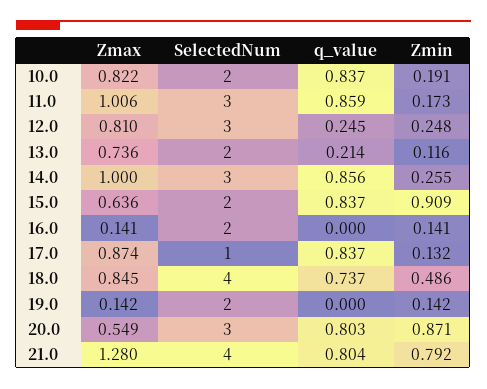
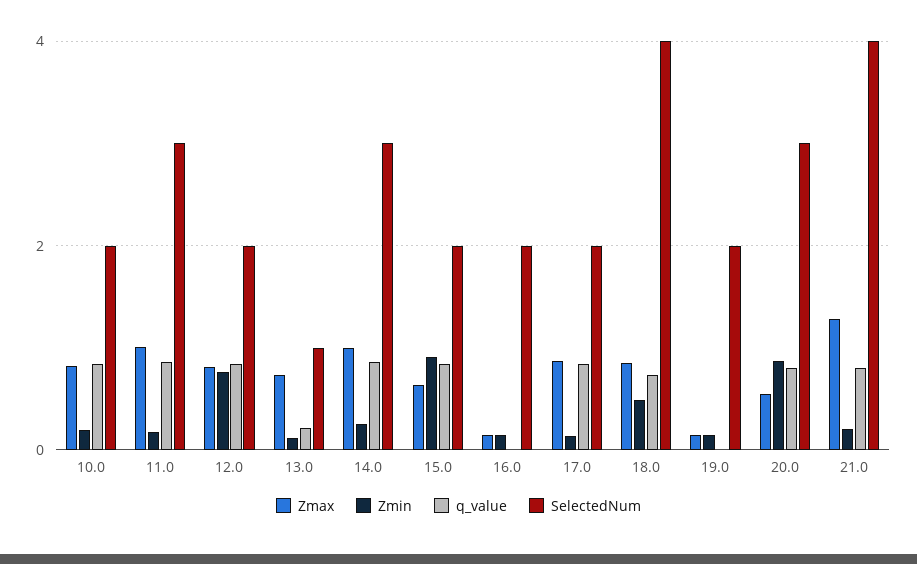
SelectedNum, 12.0: 3 -> 2
q_value, 12.0: 0.245 -> 0.8
Zmin, 12.0: 0.248 -> 0.8
SelectedNum, 13.0: 2 -> 1
SelectedNum, 17.0: 1 -> 2
Zmin, 21.0: 0.792 -> 0.2

